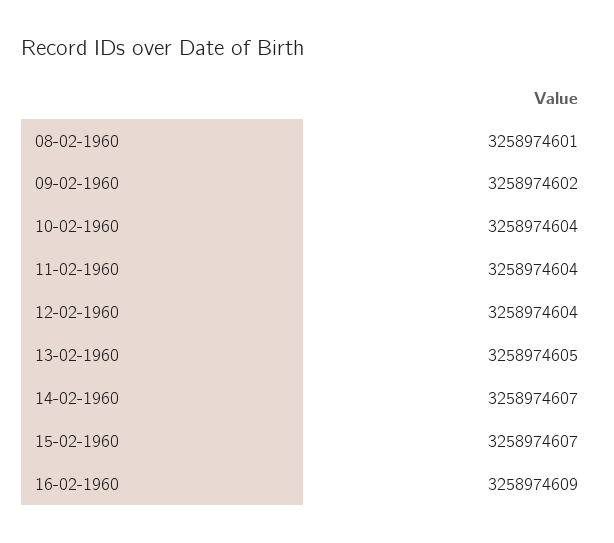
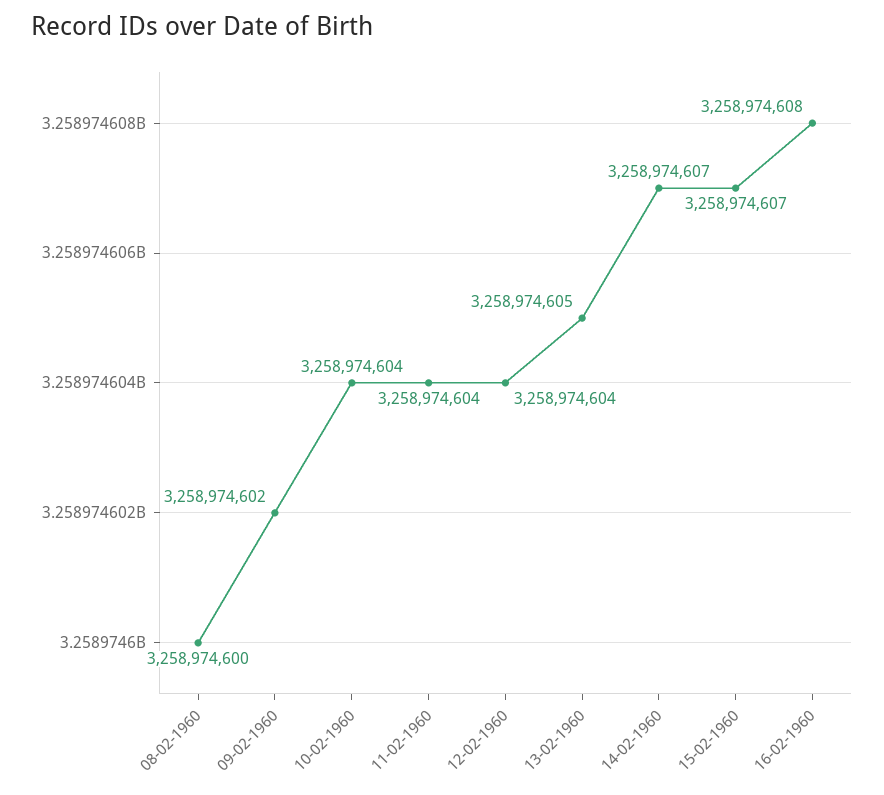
08-02-1960: 3258974601 -> 3258974600
16-02-1960: 3258974609 -> 3258974608

